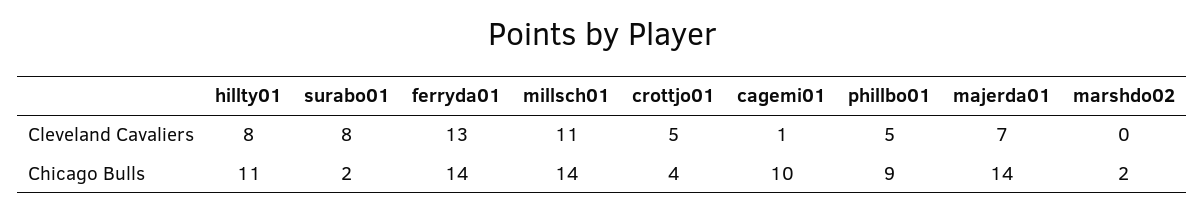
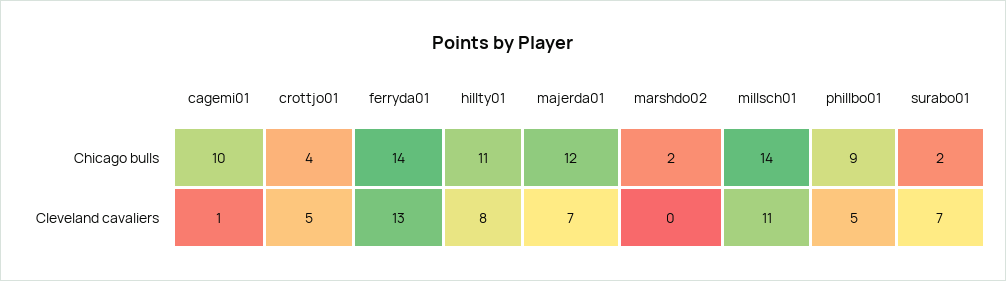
surabo01, Cleveland Cavaliers: 8 -> 7
majerda01, Chicago Bulls: 14 -> 12

